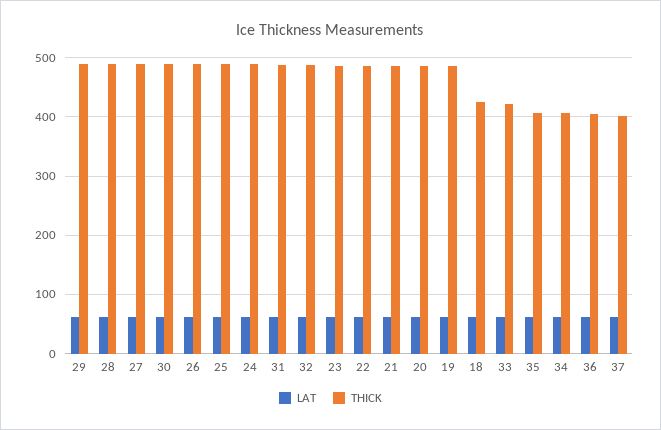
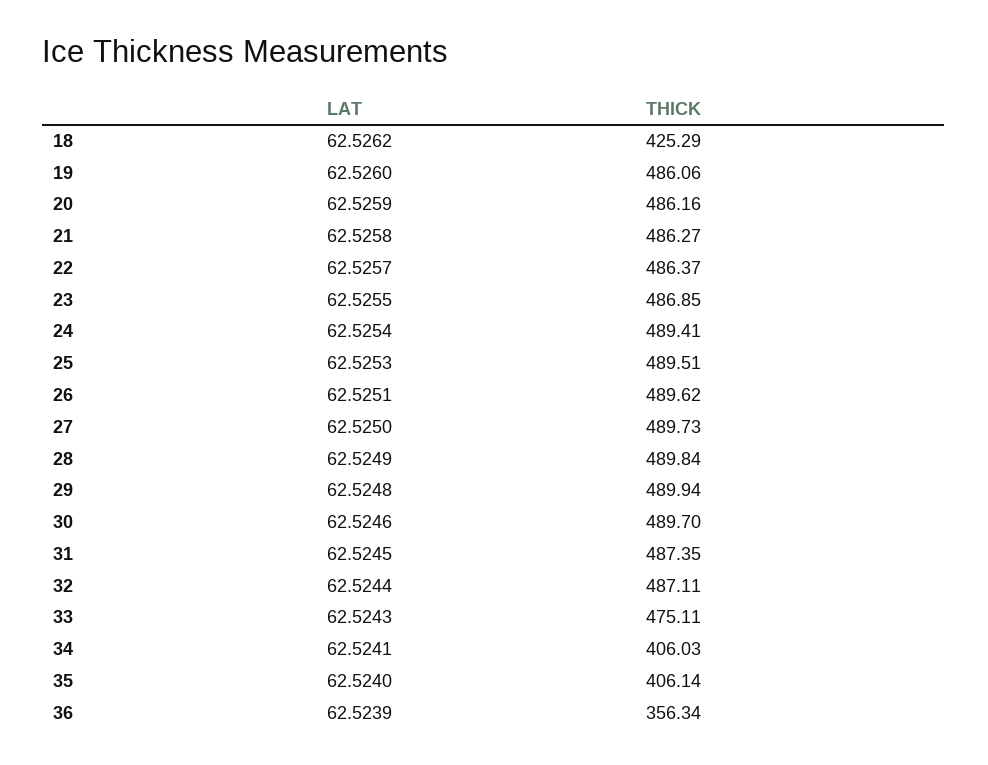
THICK, 33: 420 -> 475.11
THICK, 36: 400 -> 356.34
LAT, 37: 60 -> none
THICK, 37: 400 -> none

